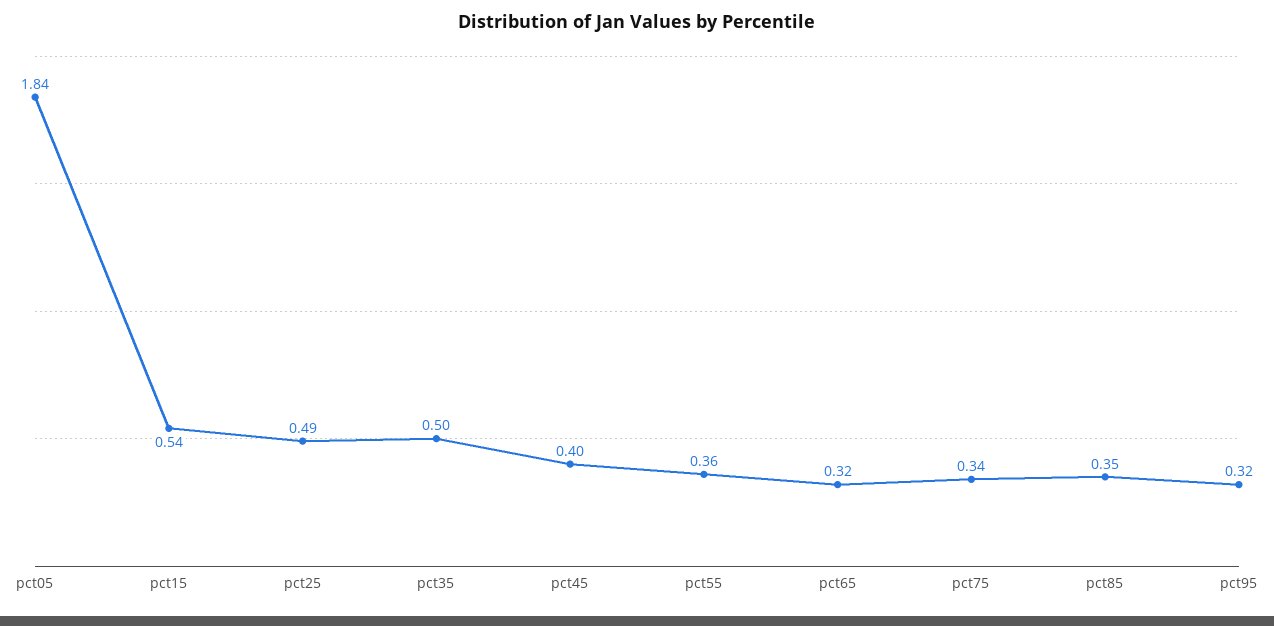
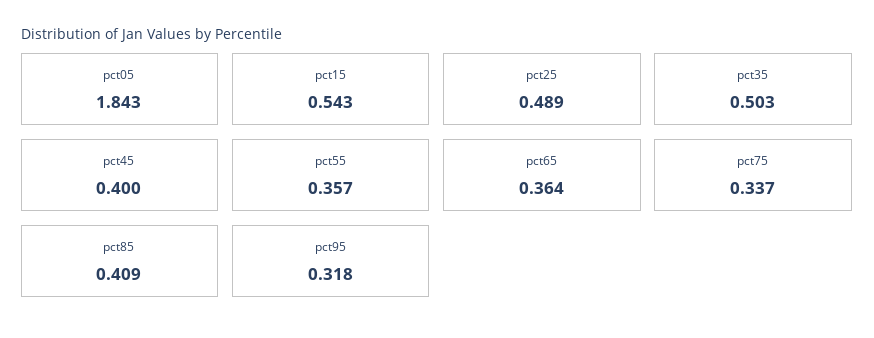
pct65: 0.32 -> 0.364
pct85: 0.35 -> 0.409

